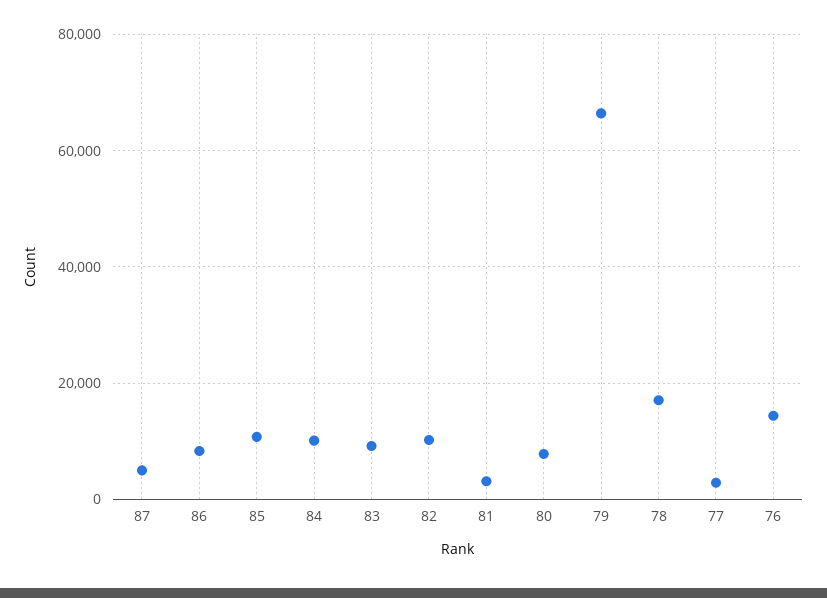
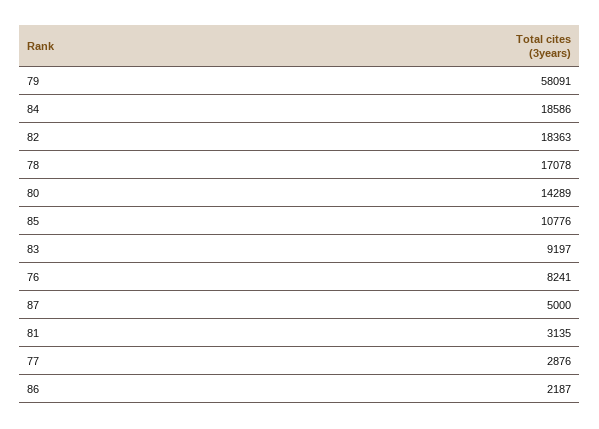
86: 8000 -> 2187
84: 10000 -> 18586
82: 10000 -> 18363
80: 8000 -> 14289
79: 66000 -> 58091
76: 14000 -> 8241

